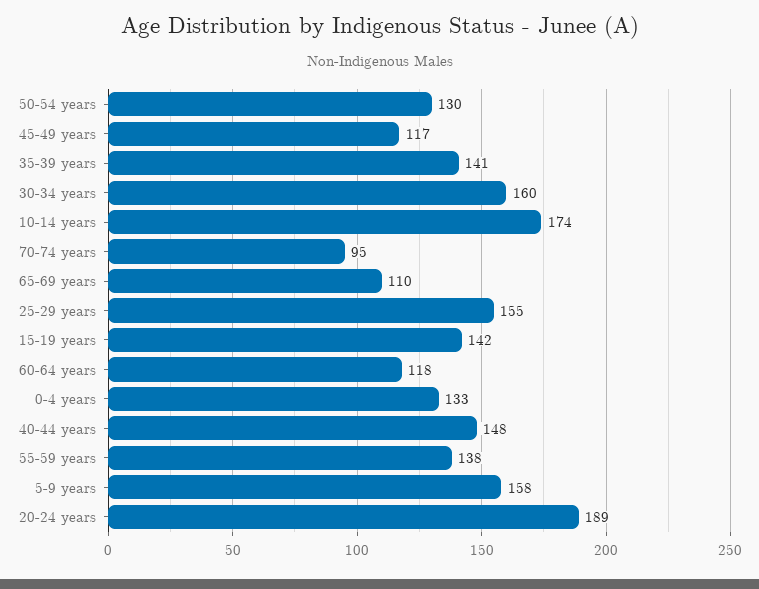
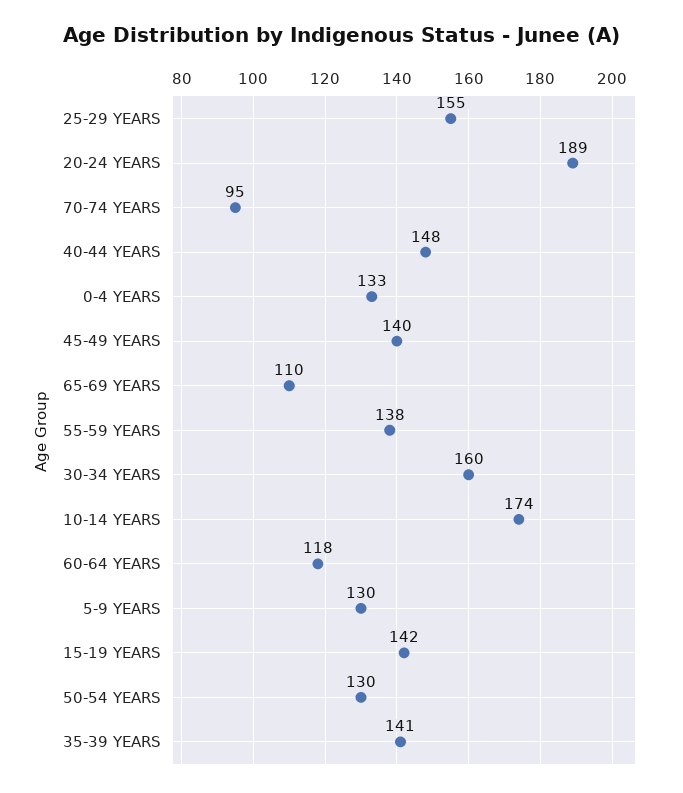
45-49 years: 117 -> 140
5-9 years: 158 -> 130

